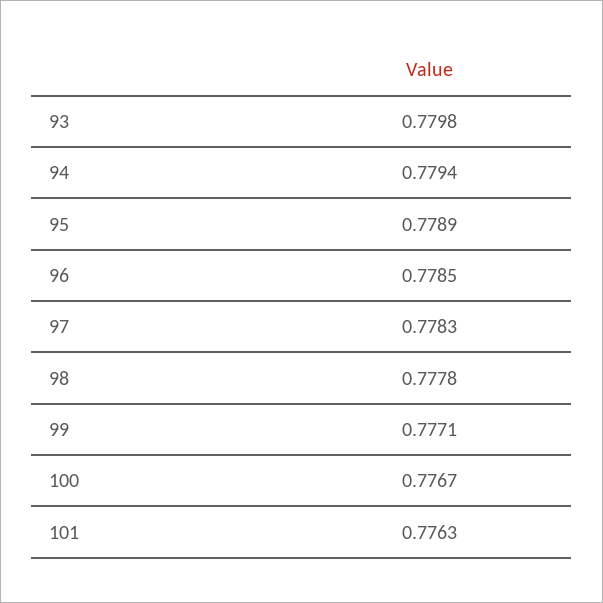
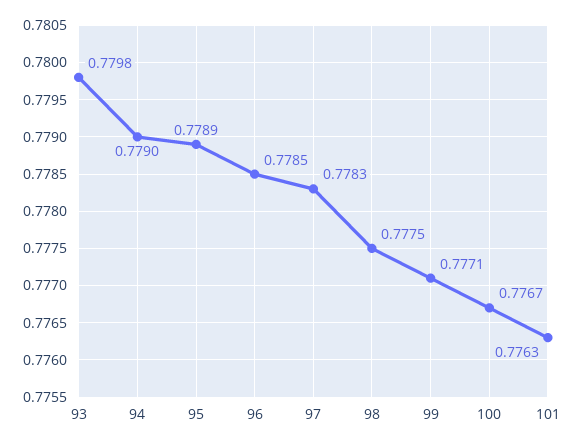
94: 0.7794 -> 0.779
98: 0.7778 -> 0.7775

